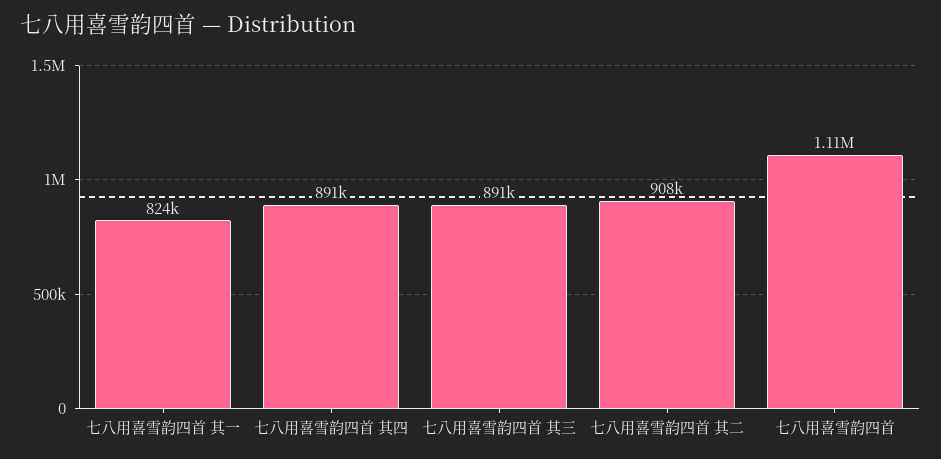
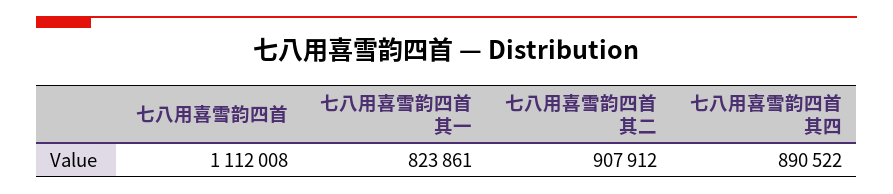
七八用喜雪韵四首 其三: 891000 -> none

